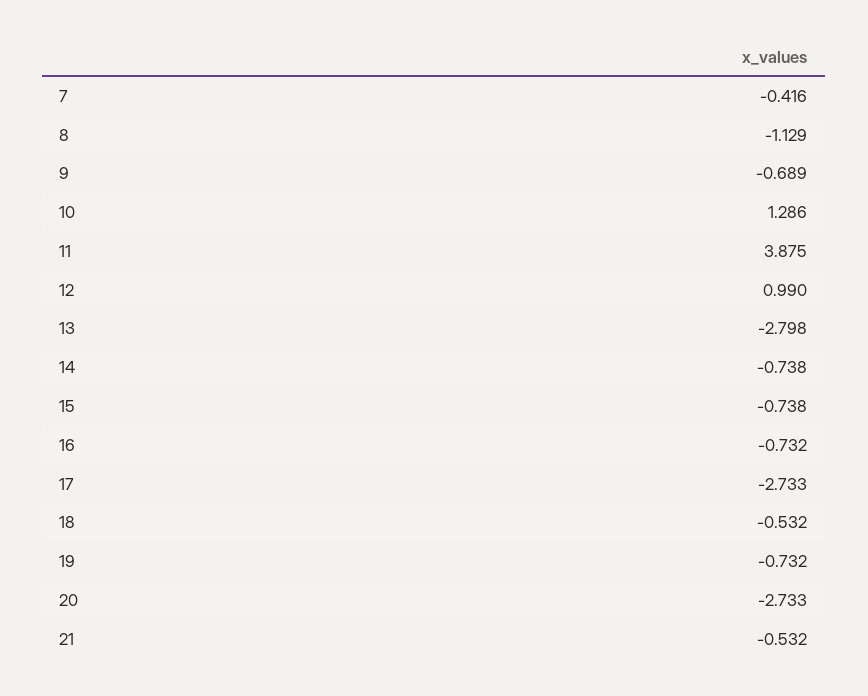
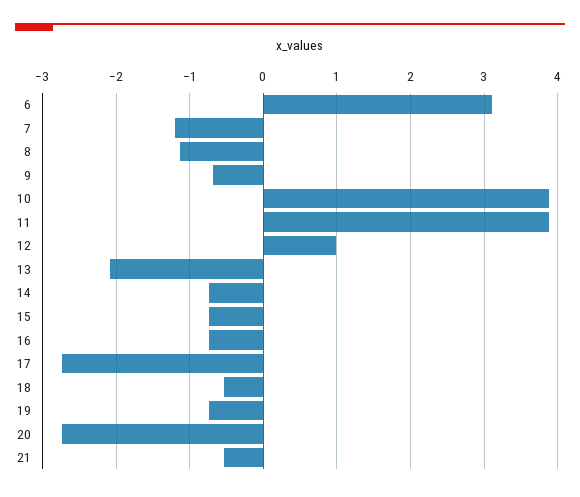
7: -0.416 -> -1.2
10: 1.286 -> 3.9
13: -2.798 -> -2.1
6: none -> 3.1

